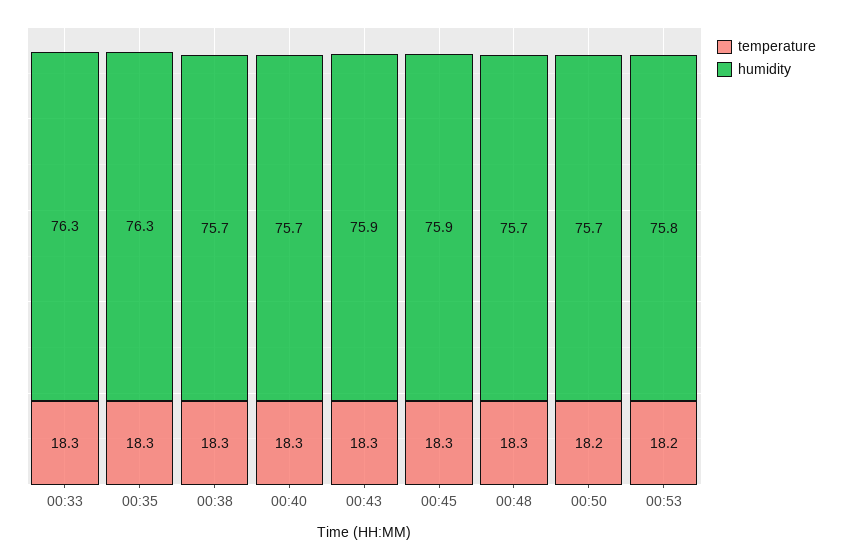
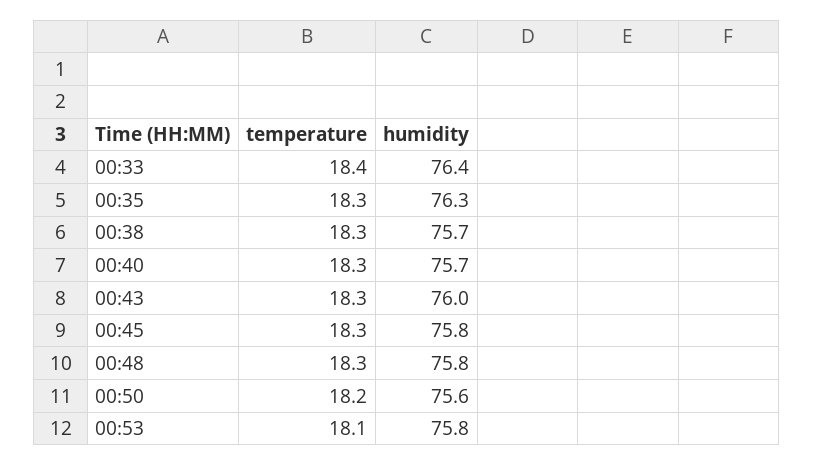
temperature, 00:33: 18.3 -> 18.4
humidity, 00:33: 76.3 -> 76.4
humidity, 00:43: 75.9 -> 76
humidity, 00:45: 75.9 -> 75.8
humidity, 00:48: 75.7 -> 75.8
humidity, 00:50: 75.7 -> 75.6
temperature, 00:53: 18.2 -> 18.1

